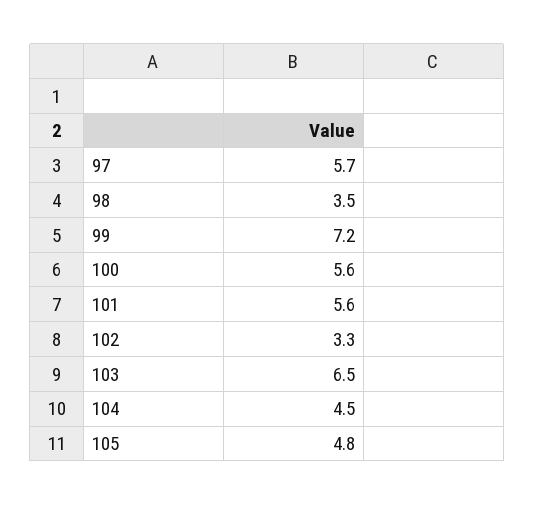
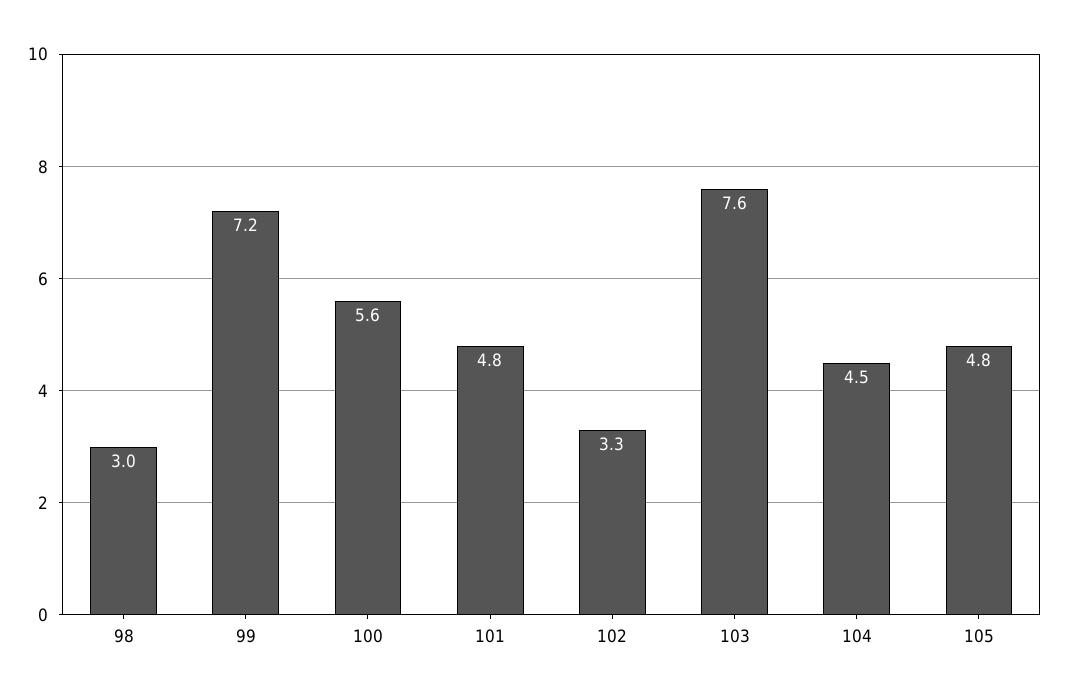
97: 5.7 -> none
98: 3.5 -> 3
101: 5.6 -> 4.8
103: 6.5 -> 7.6

